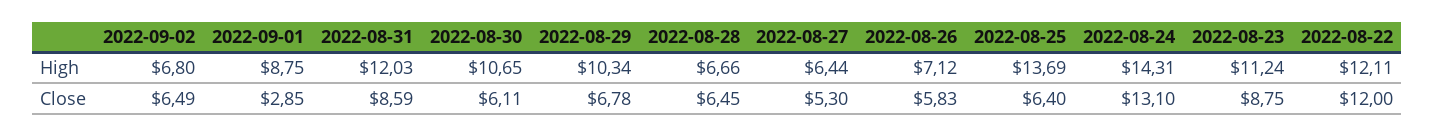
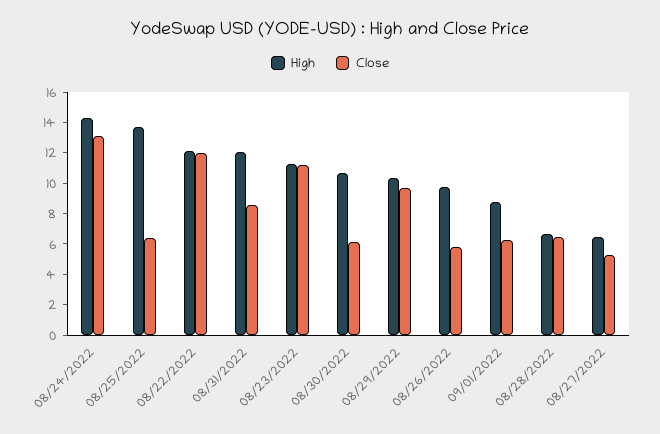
High, 2022-09-02: 6.8 -> none
High, 2022-08-26: 7.12 -> 10
Close, 2022-09-02: 6.49 -> none
Close, 2022-09-01: 2.85 -> 6
Close, 2022-08-29: 6.78 -> 10
Close, 2022-08-23: 8.75 -> 11

